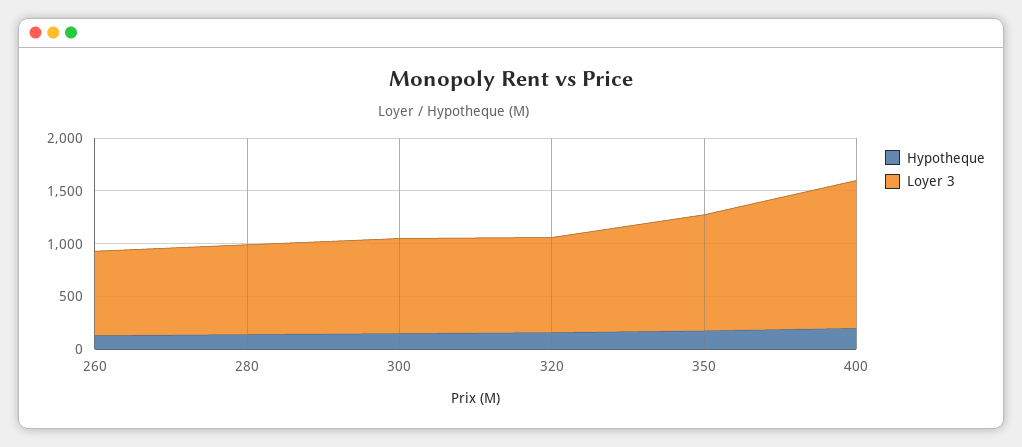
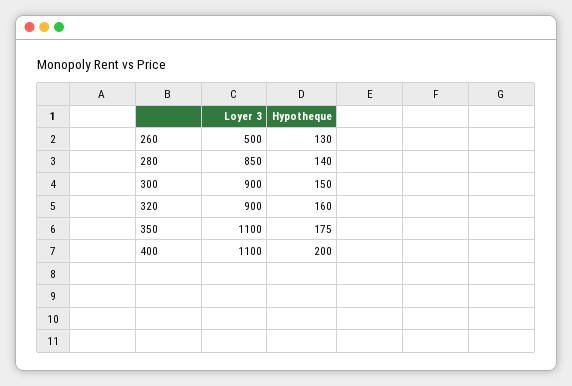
Loyer 3, 260: 800 -> 500
Loyer 3, 400: 1400 -> 1100

